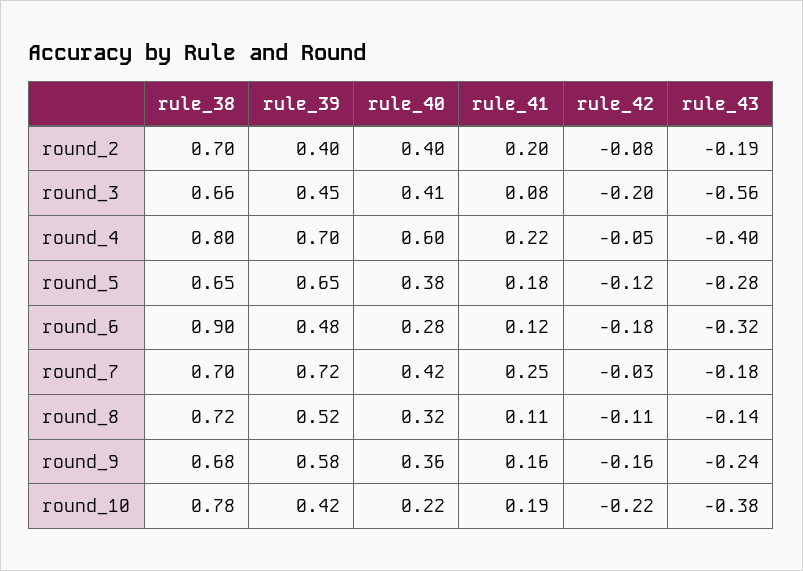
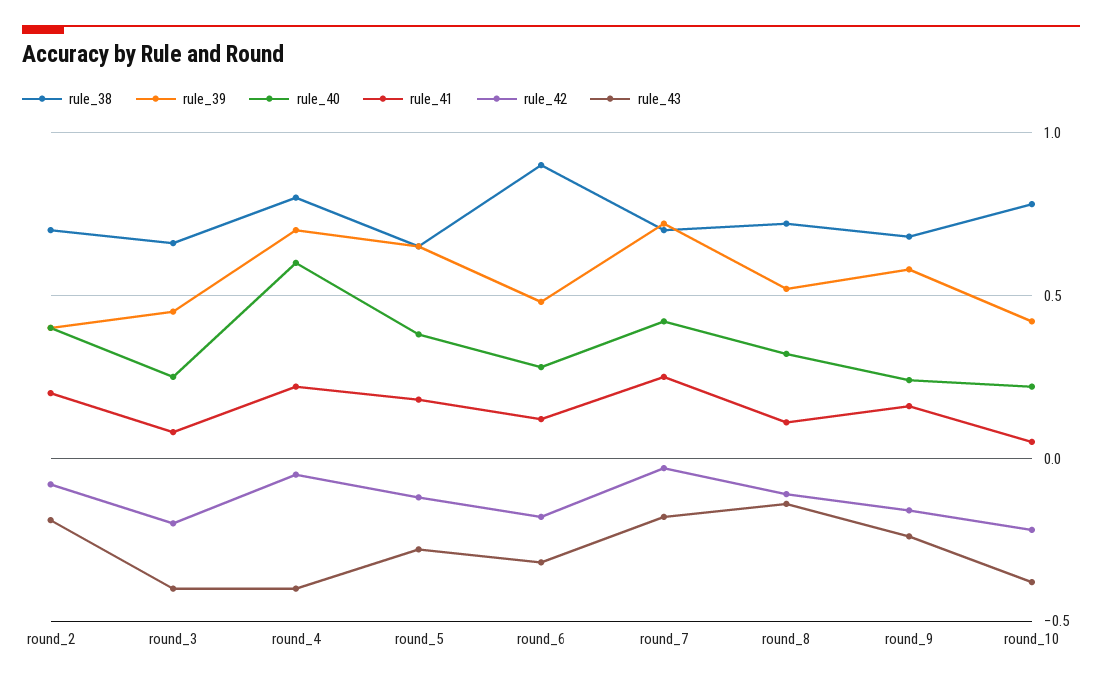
rule_40, round_3: 0.41 -> 0.25
rule_43, round_3: -0.56 -> -0.4
rule_40, round_9: 0.36 -> 0.25
rule_41, round_10: 0.19 -> 0.05

